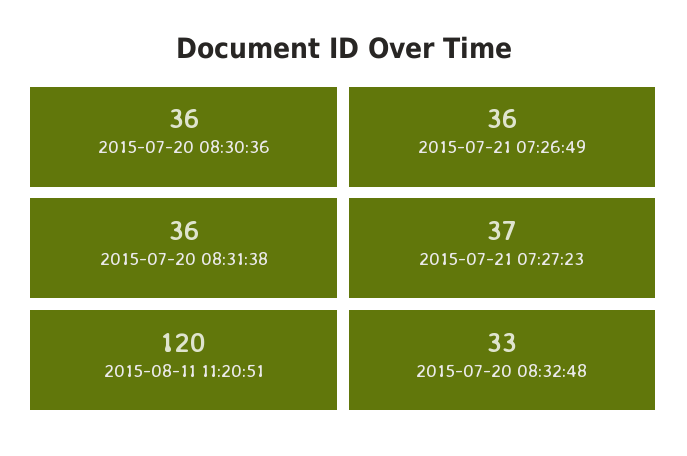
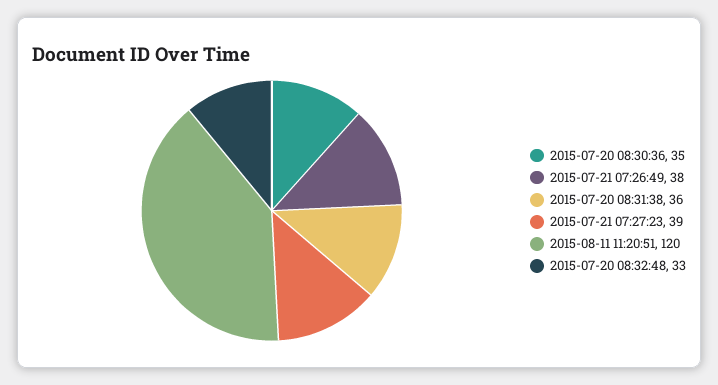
2015-07-20 08:30:36: 36 -> 35
2015-07-21 07:26:49: 36 -> 38
2015-07-21 07:27:23: 37 -> 39

